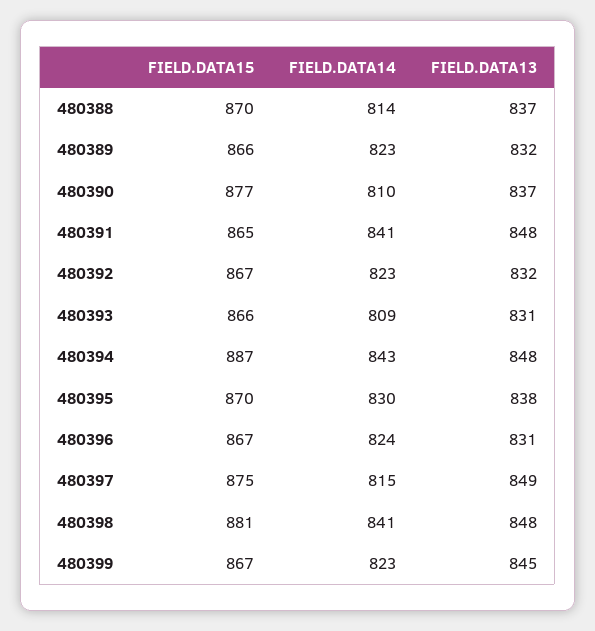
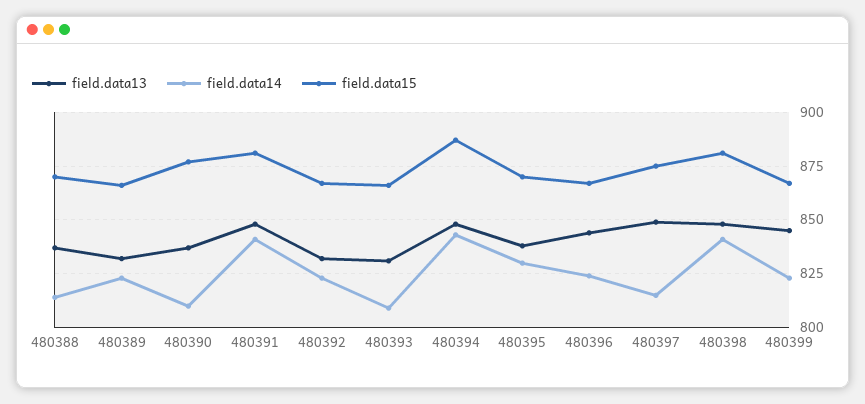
FIELD.DATA15, 480391: 865 -> 880
FIELD.DATA13, 480396: 831 -> 845

